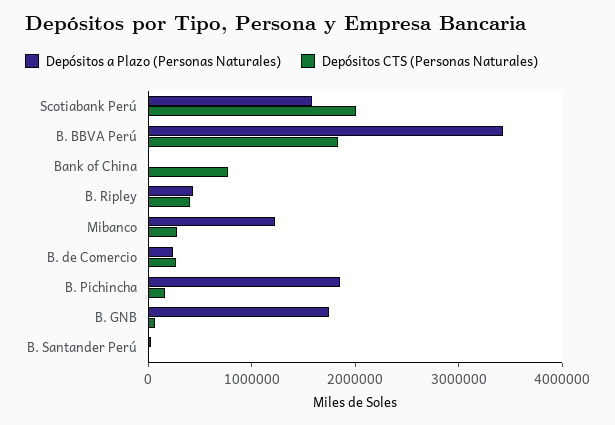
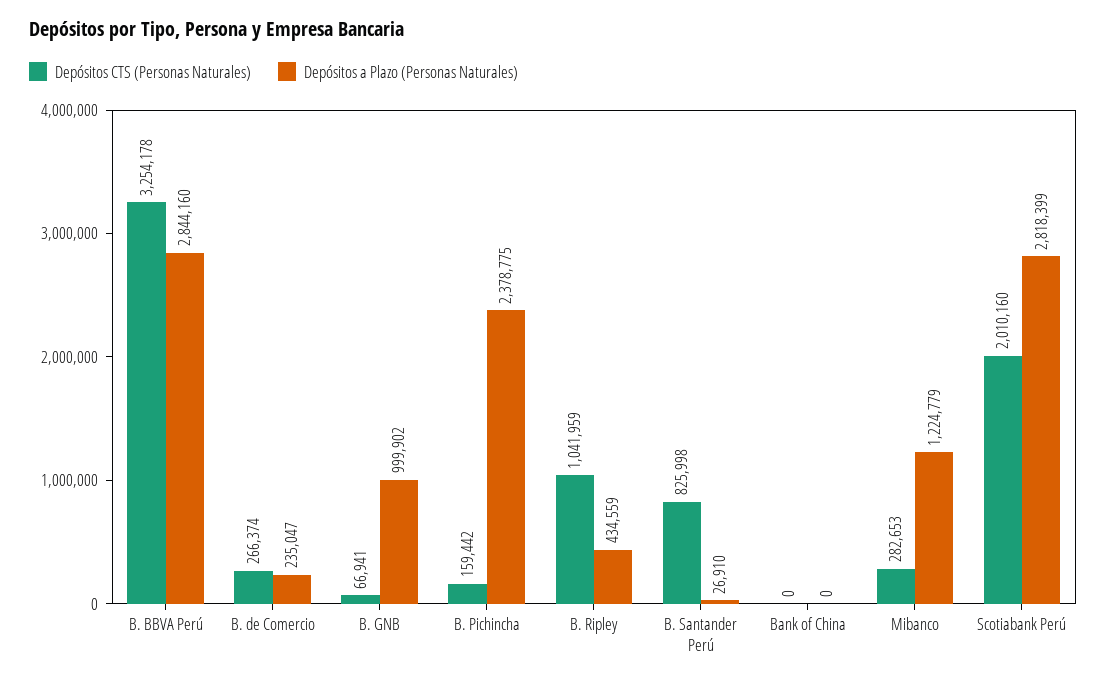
Depósitos a Plazo (Personas Naturales), Scotiabank Perú: 1600000 -> 2818399
Depósitos a Plazo (Personas Naturales), B. BBVA Perú: 3400000 -> 2844160
Depósitos CTS (Personas Naturales), B. BBVA Perú: 1800000 -> 3254178
Depósitos CTS (Personas Naturales), Bank of China: 800000 -> 0
Depósitos CTS (Personas Naturales), B. Ripley: 400000 -> 1041959
Depósitos a Plazo (Personas Naturales), B. Pichincha: 1800000 -> 2378775
Depósitos a Plazo (Personas Naturales), B. GNB: 1800000 -> 999902
Depósitos CTS (Personas Naturales), B. Santander Perú: 0 -> 825998

